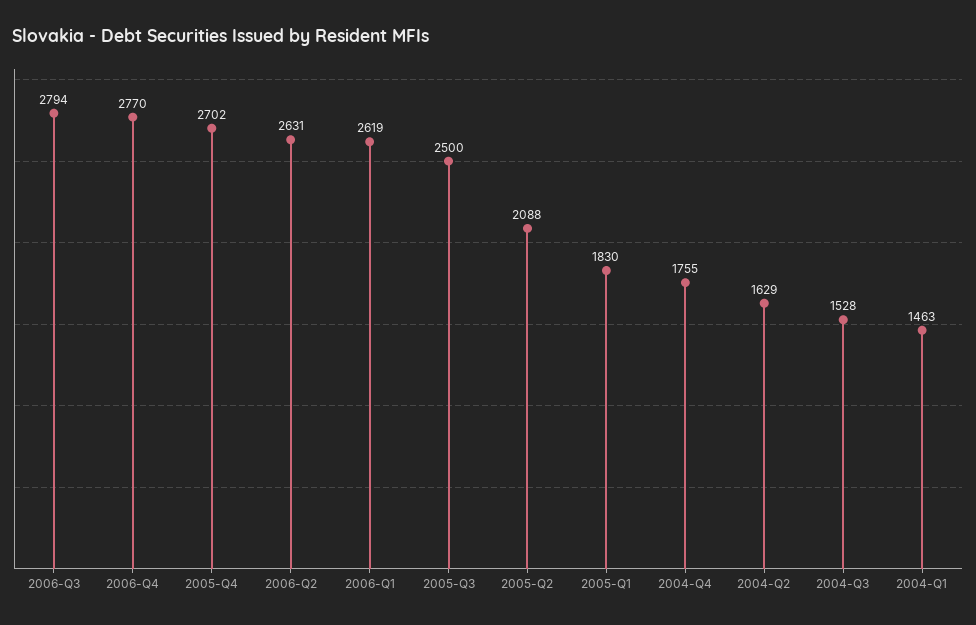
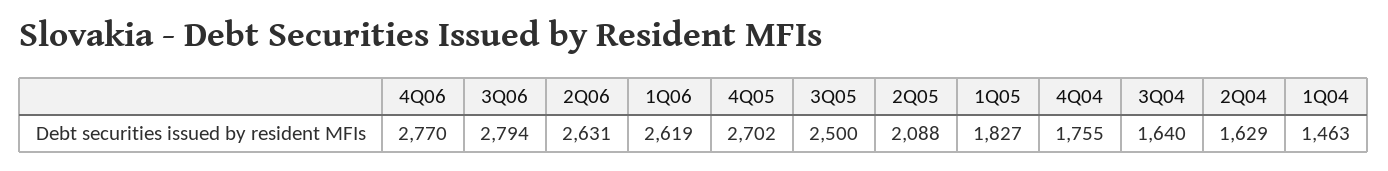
2005-Q1: 1830 -> 1827
2004-Q3: 1528 -> 1640

